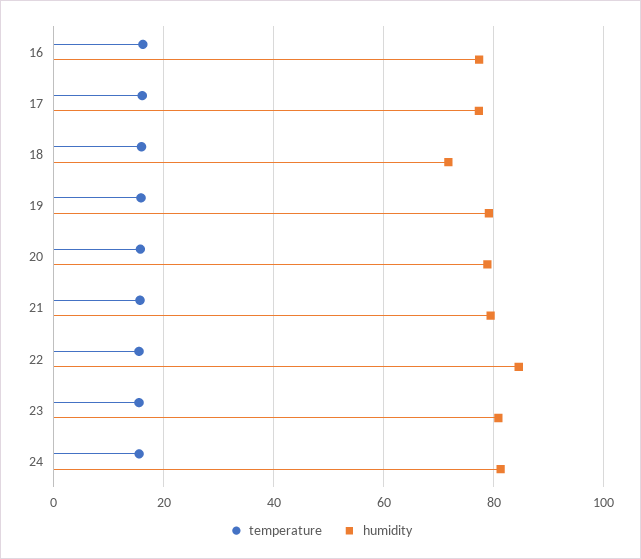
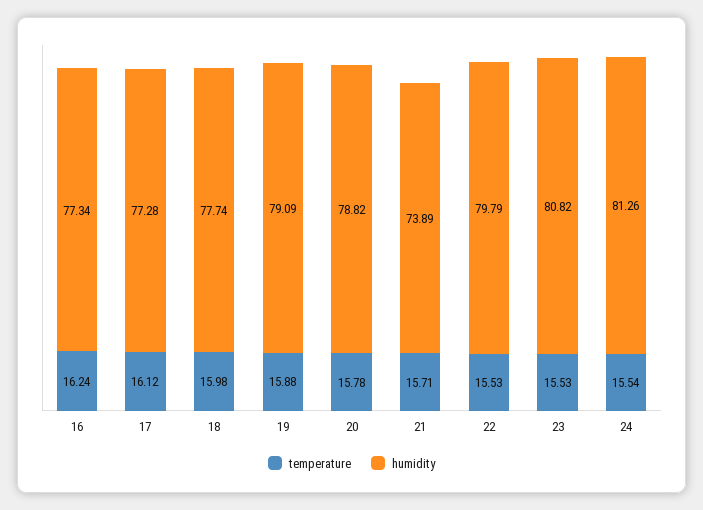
humidity, 18: 72 -> 77.74
humidity, 21: 80 -> 73.89
humidity, 22: 84 -> 79.79

